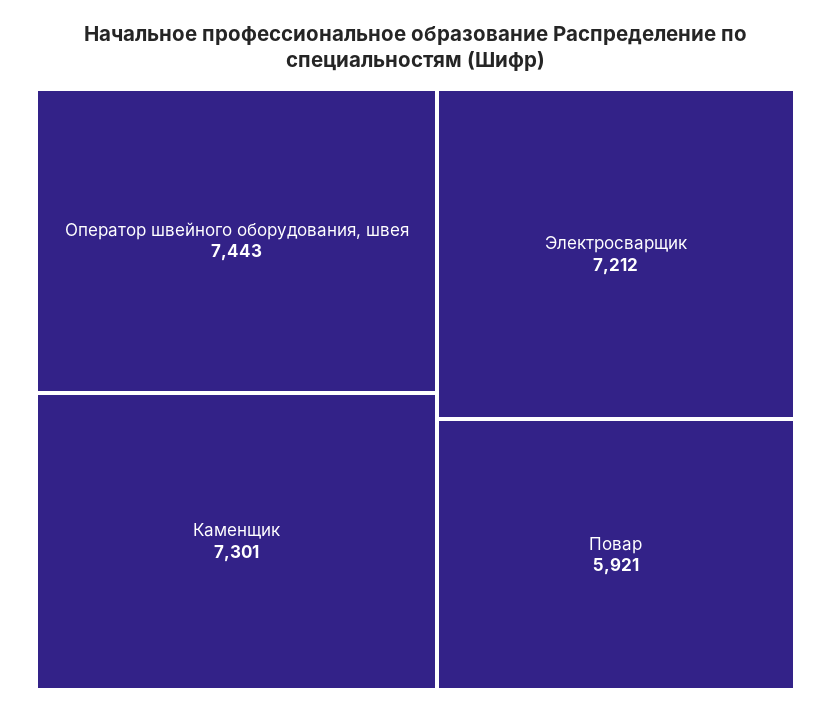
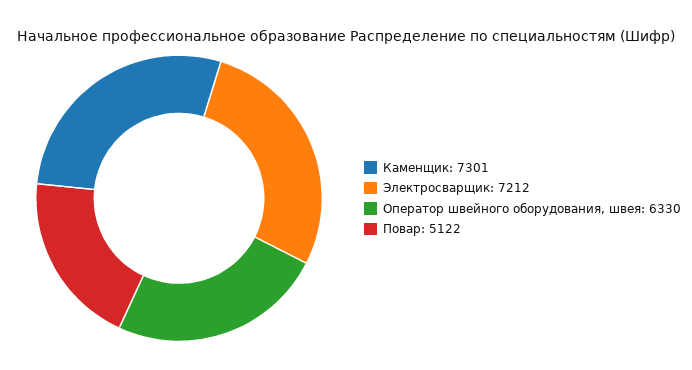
Оператор швейного оборудования, швея: 7443 -> 6330
Повар: 5921 -> 5122

